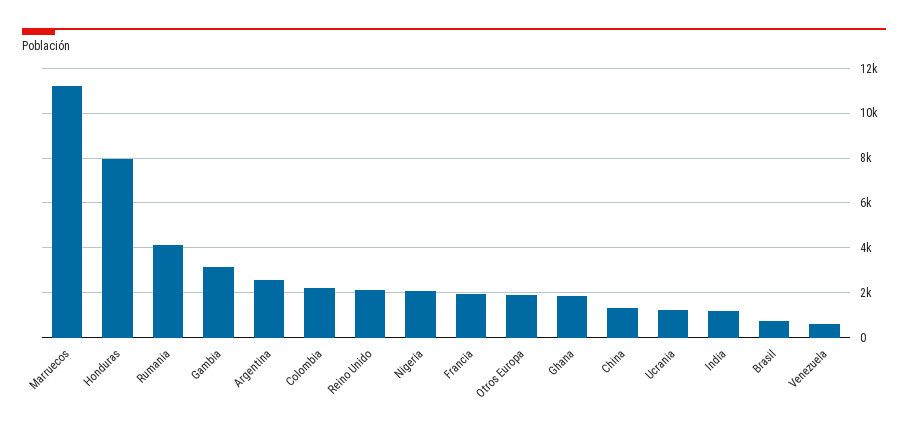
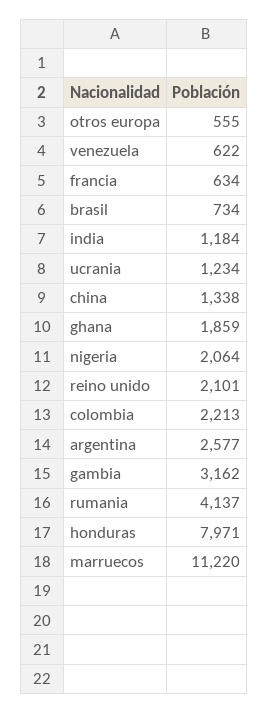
Francia: 2000 -> 634
Otros Europa: 2000 -> 555

